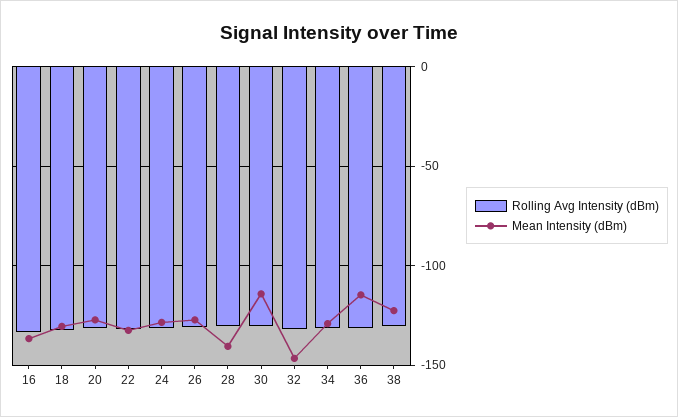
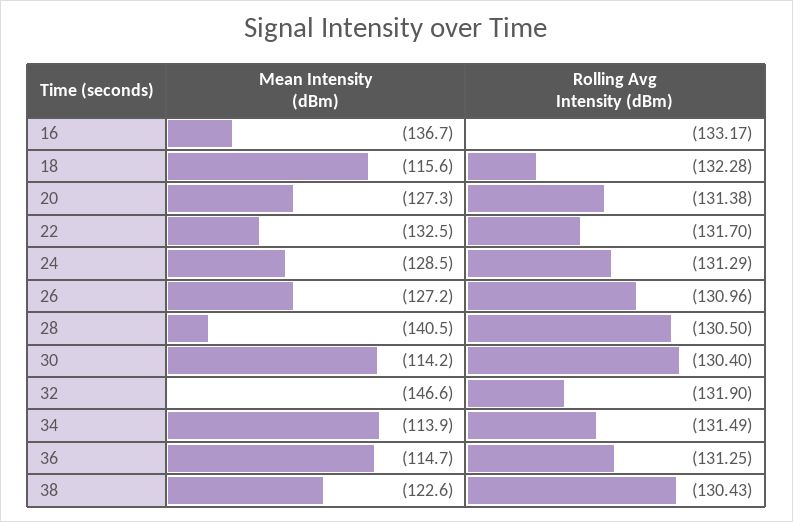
Mean Intensity (dBm), 18: -130 -> -115.6
Mean Intensity (dBm), 34: -130 -> -113.9

